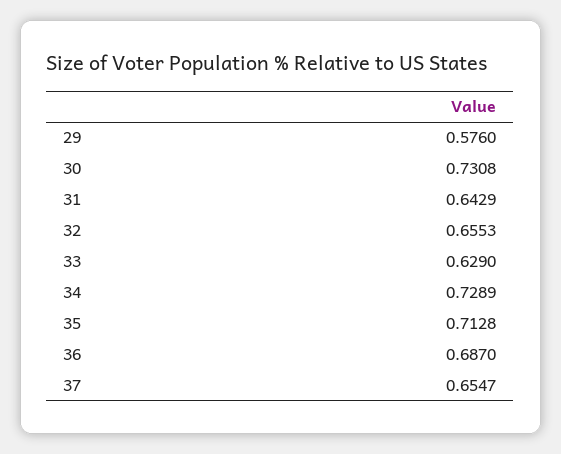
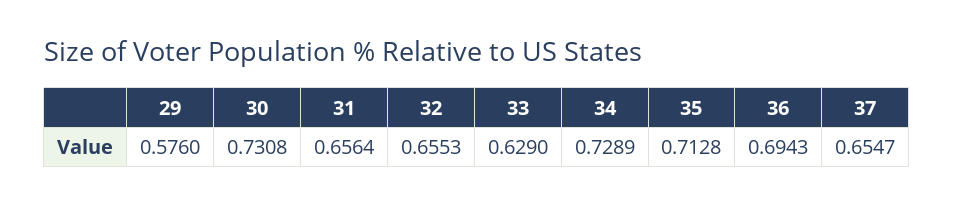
31: 0.6429 -> 0.6564
36: 0.687 -> 0.6943

